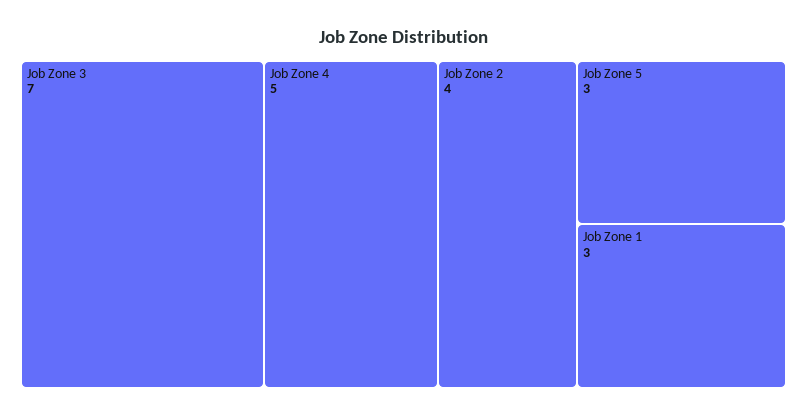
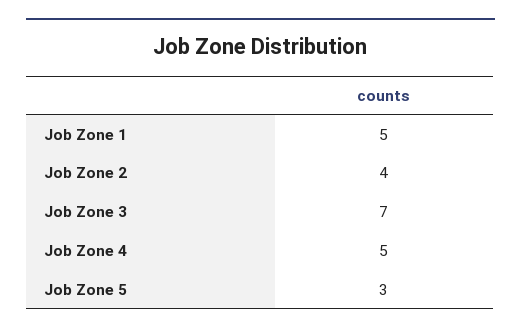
Job Zone 1: 3 -> 5

